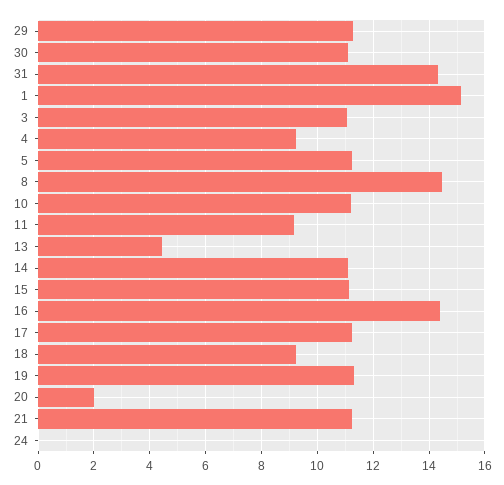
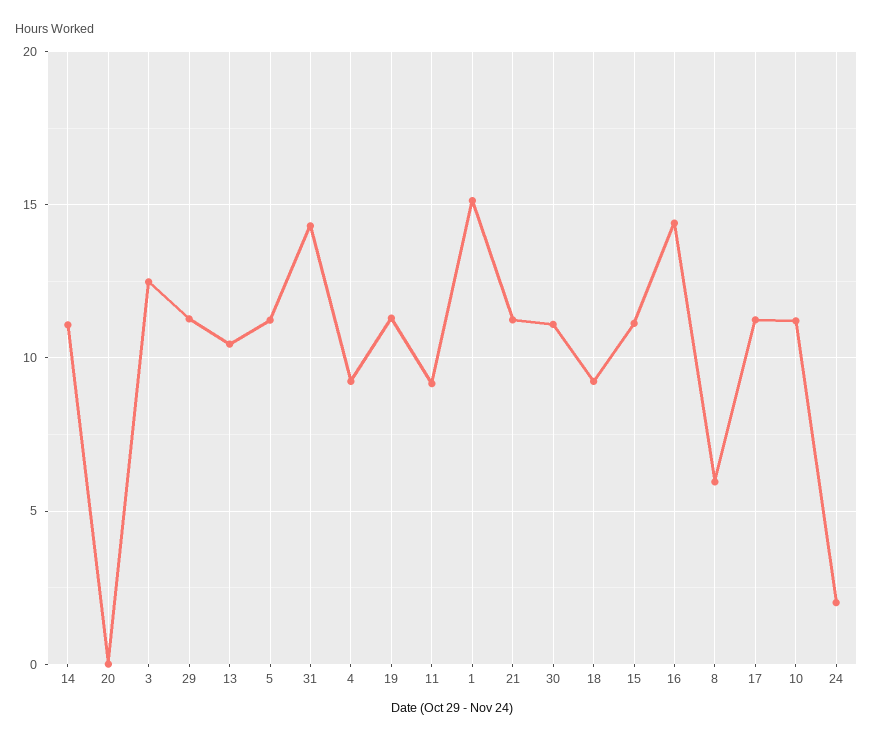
3: 11 -> 12.5
8: 14.5 -> 6
13: 4.5 -> 10.5
20: 2 -> 0
24: 0 -> 2

